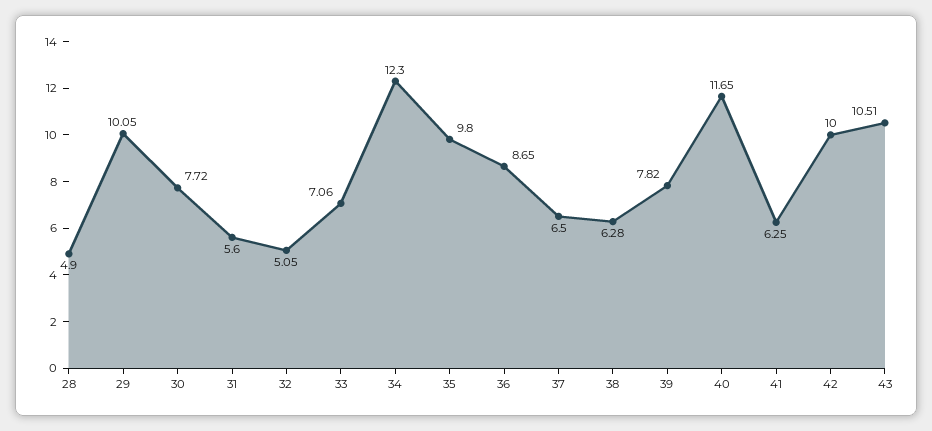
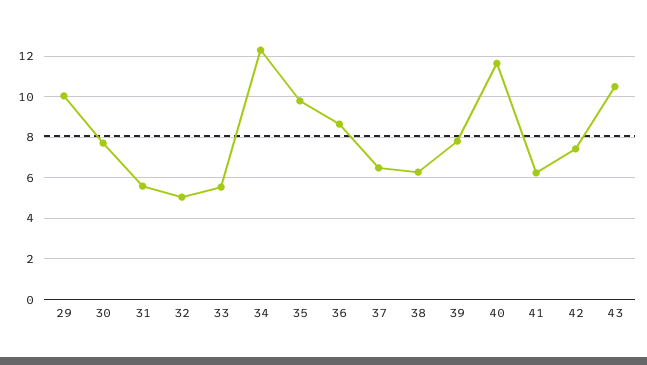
28: 4.9 -> none
33: 7.06 -> 5.5
42: 10 -> 7.5

